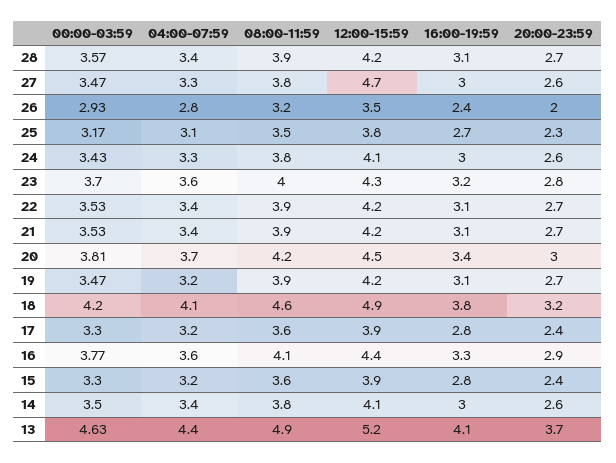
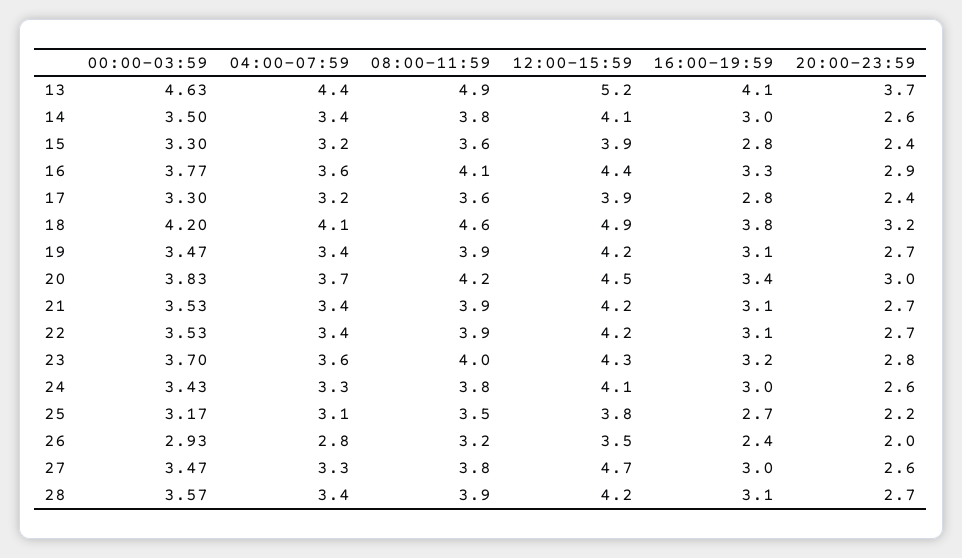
20:00-23:59, 25: 2.3 -> 2.2
00:00-03:59, 20: 3.81 -> 3.83
04:00-07:59, 19: 3.2 -> 3.4

